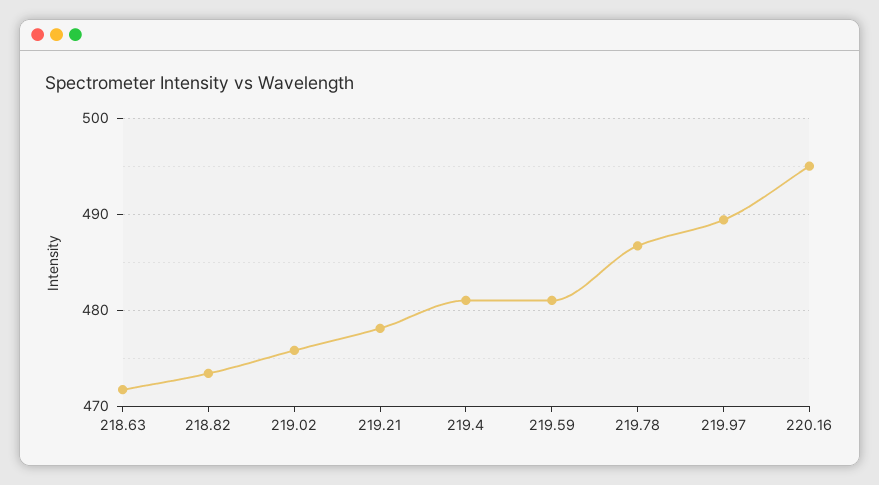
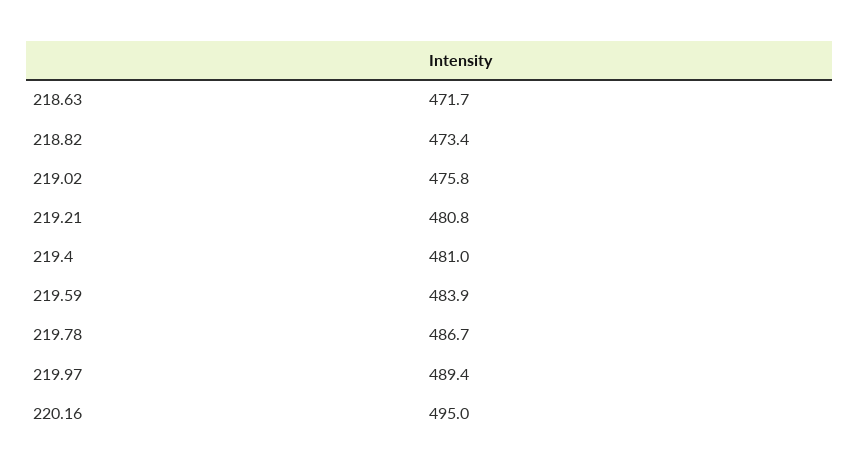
219.21: 478 -> 480.8
219.59: 481 -> 483.9

